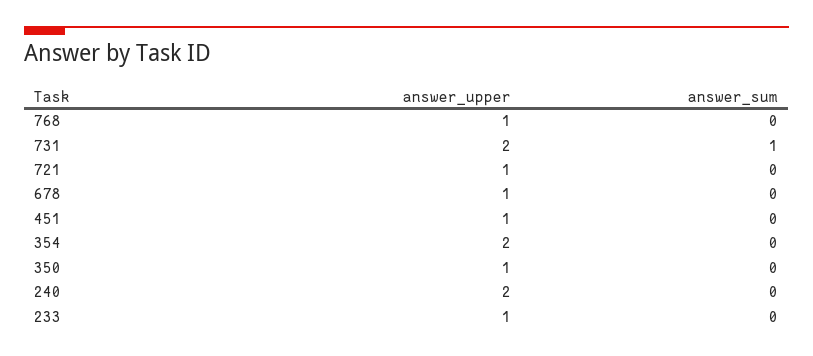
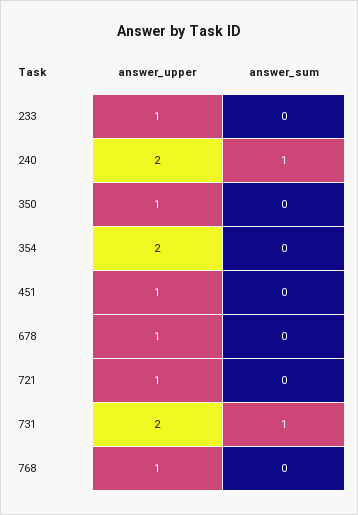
answer_sum, 240: 0 -> 1

